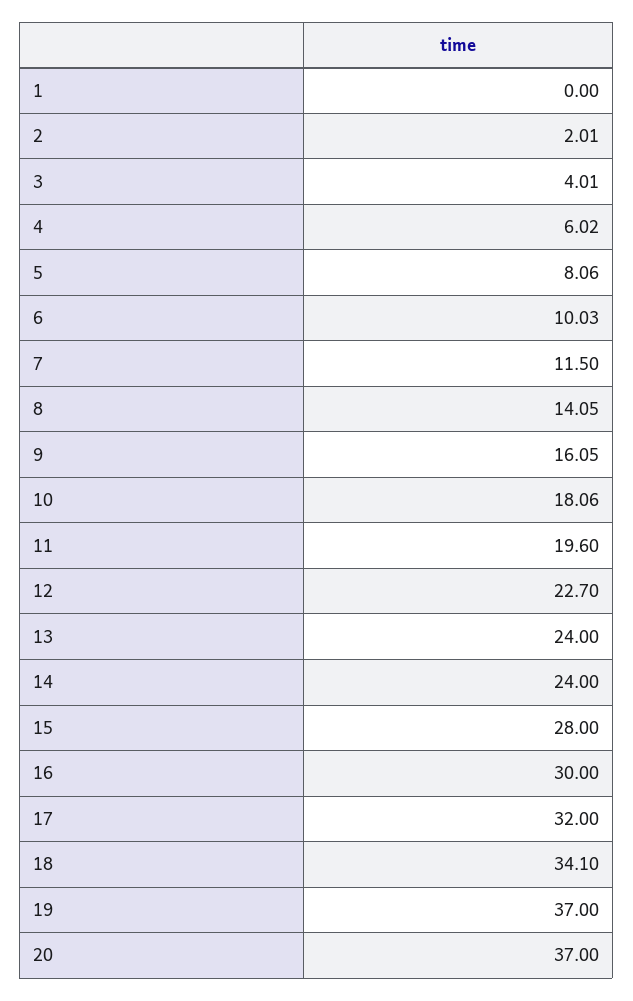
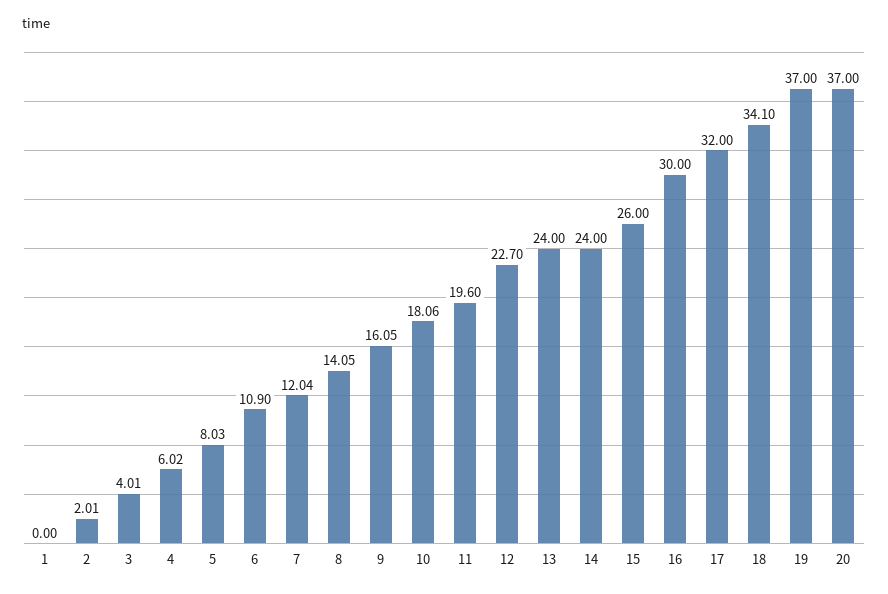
5: 8.06 -> 8.03
6: 10.03 -> 10.9
7: 11.5 -> 12.04
15: 28 -> 26

